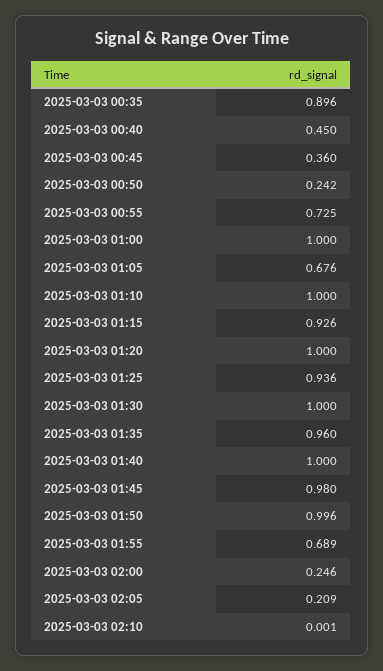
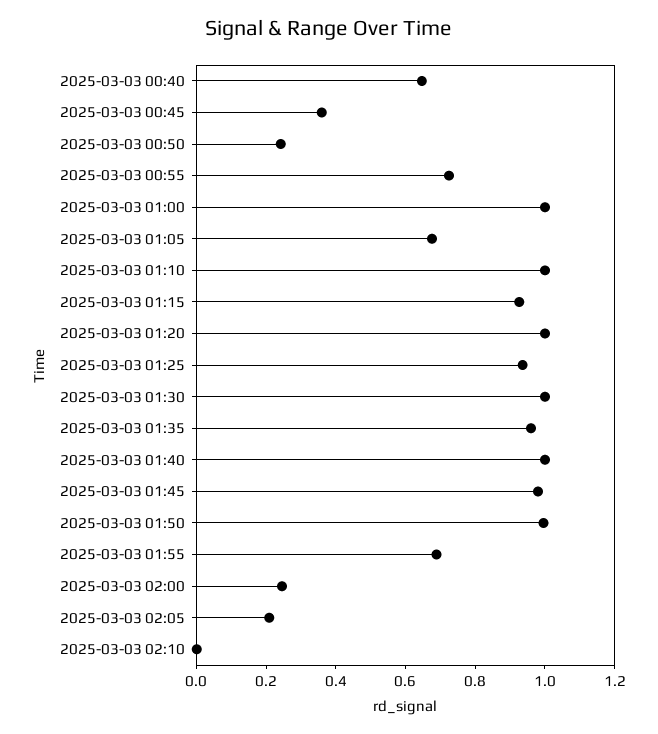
2025-03-03 00:35: 0.896 -> none
2025-03-03 00:40: 0.45 -> 0.65

